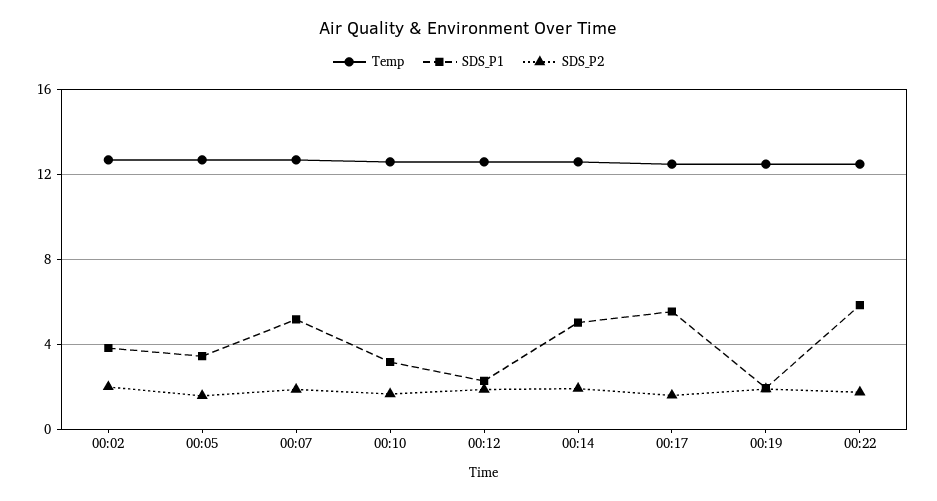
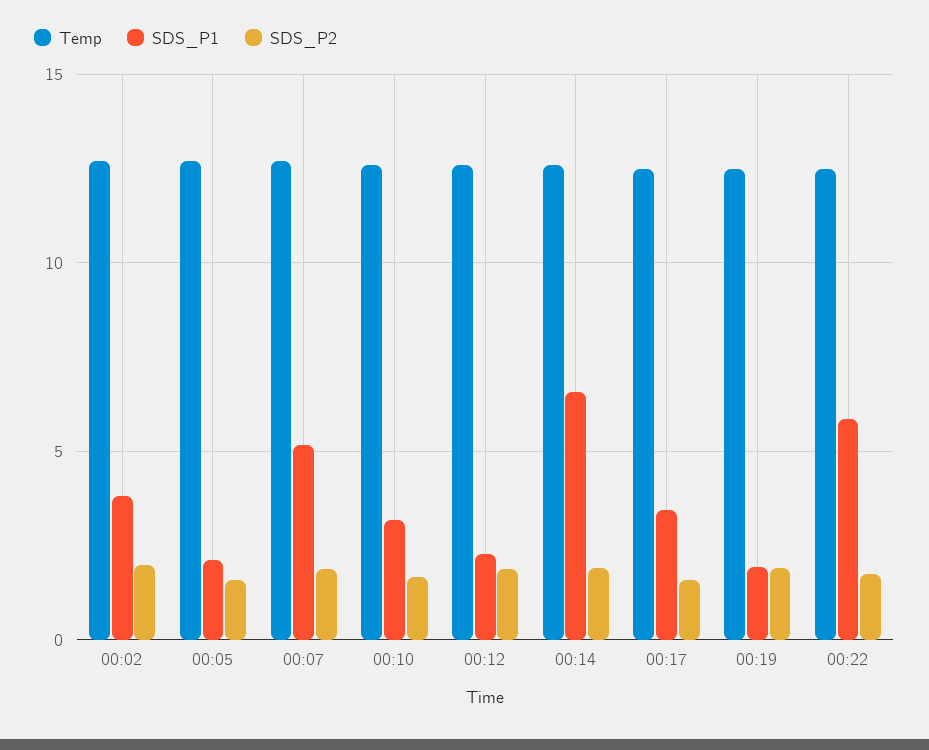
SDS_P1, 00:05: 3.5 -> 2
SDS_P1, 00:14: 5 -> 6.5
SDS_P1, 00:17: 5.5 -> 3.5

